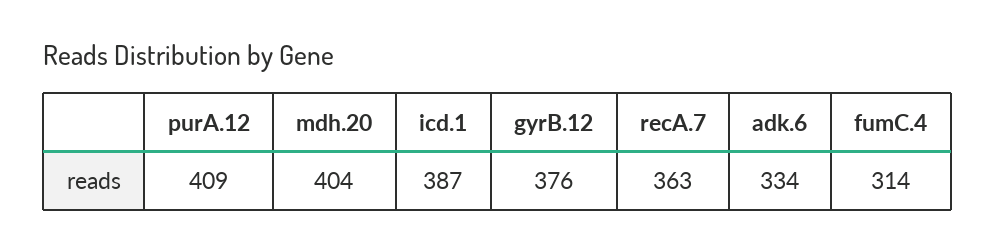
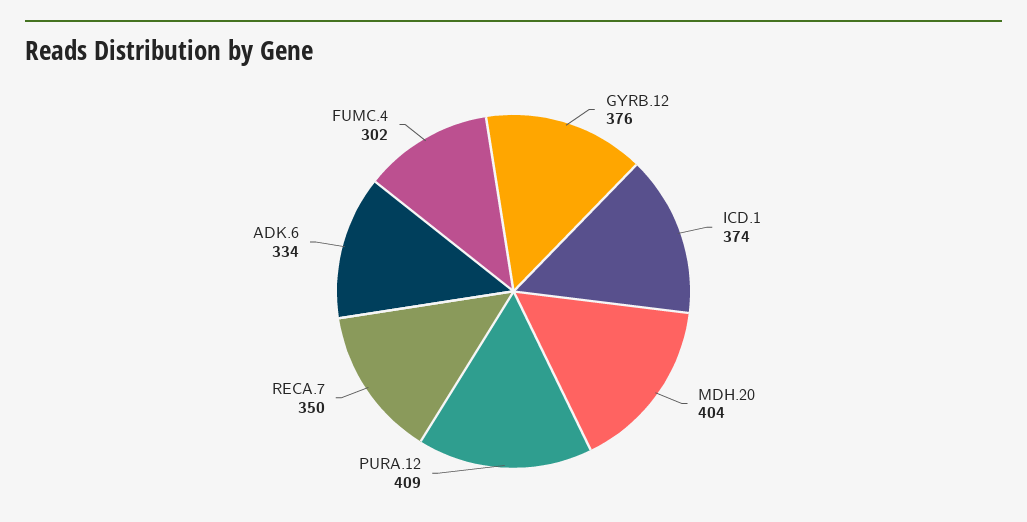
icd.1: 387 -> 374
recA.7: 363 -> 350
fumC.4: 314 -> 302

